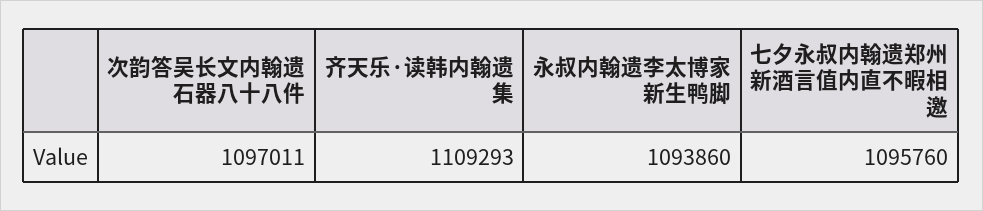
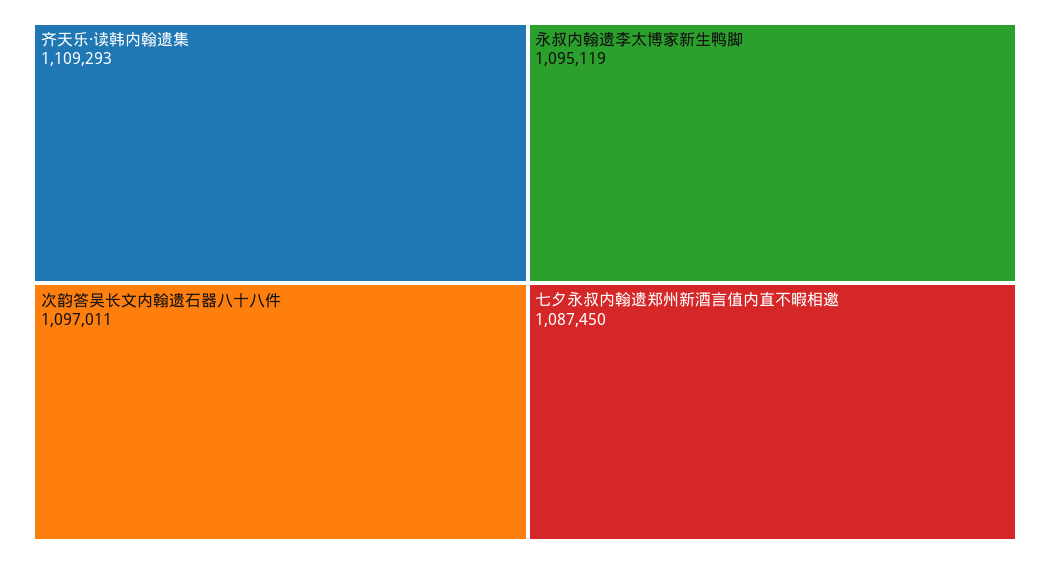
永叔内翰遗李太博家新生鸭脚: 1093860 -> 1095119
七夕永叔内翰遗郑州新酒言值内直不暇相邀: 1095760 -> 1087450

